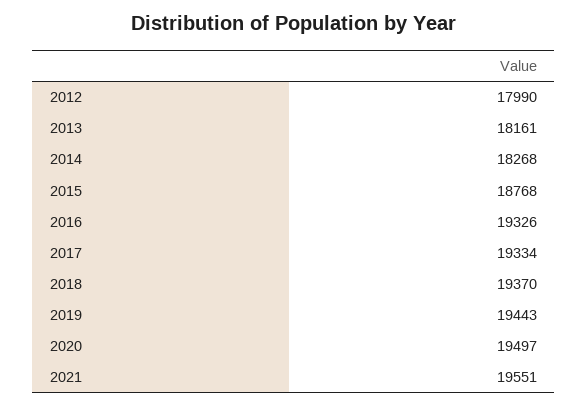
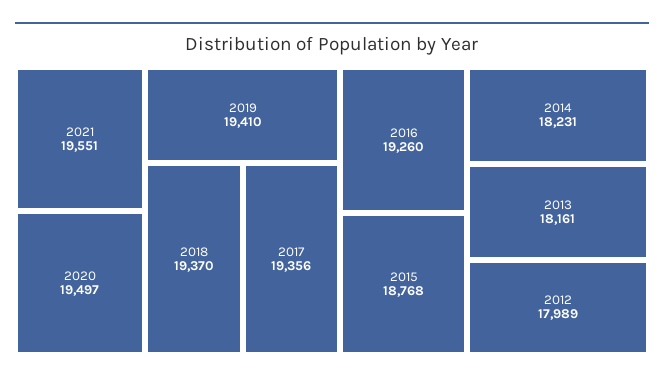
2012: 17990 -> 17989
2014: 18268 -> 18231
2016: 19326 -> 19260
2017: 19334 -> 19356
2019: 19443 -> 19410

